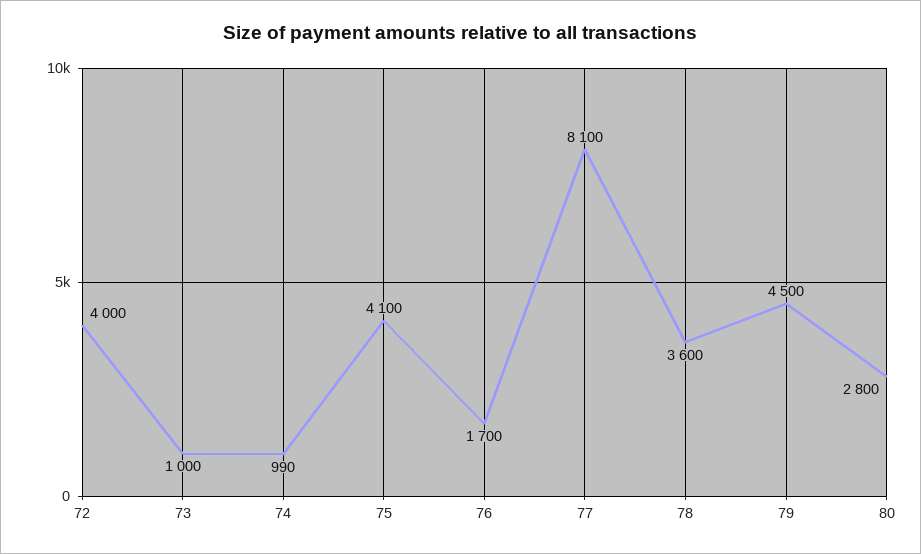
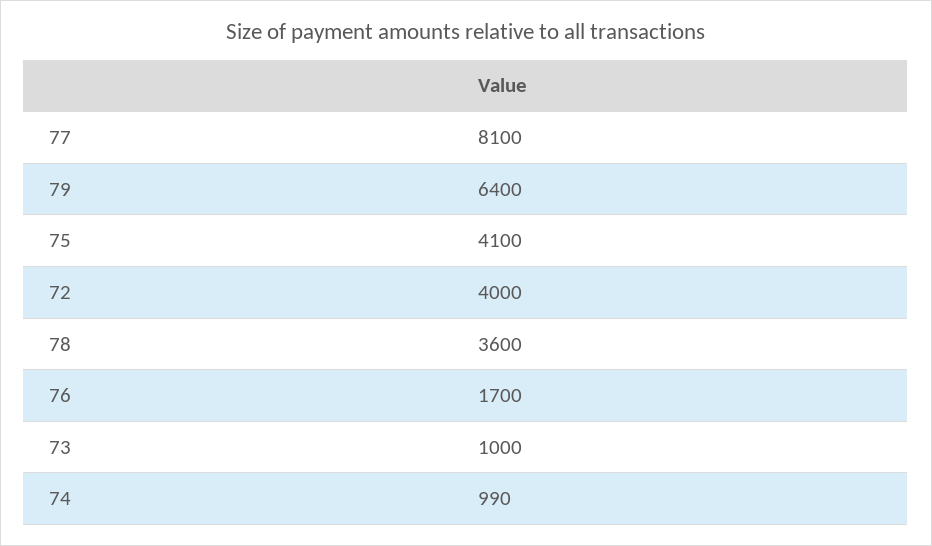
79: 4500 -> 6400
80: 2800 -> none

